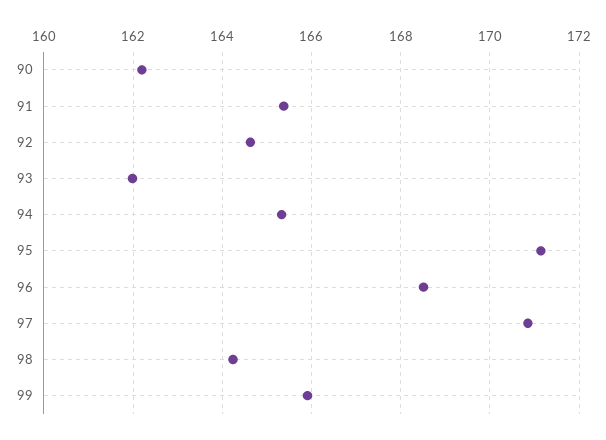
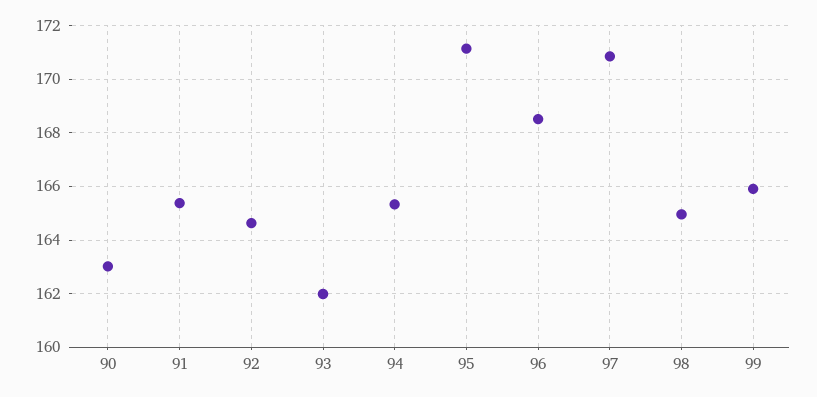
90: 162.2 -> 163
98: 164.2 -> 165

